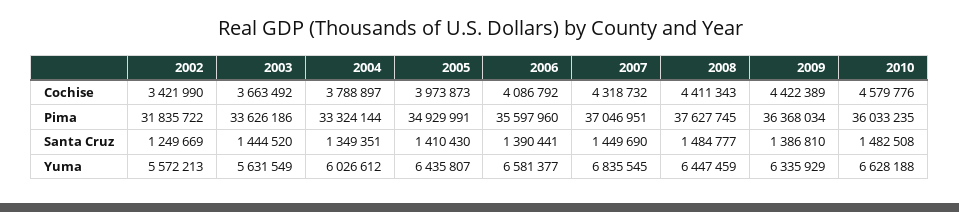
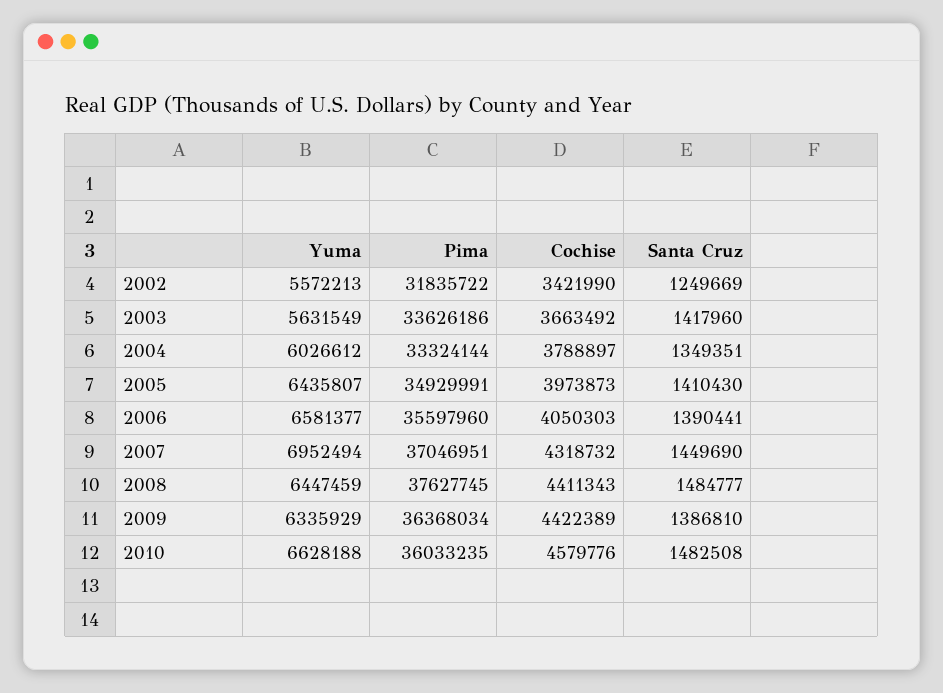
2006, Cochise: 4086792 -> 4050303
2003, Santa Cruz: 1444520 -> 1417960
2007, Yuma: 6835545 -> 6952494

